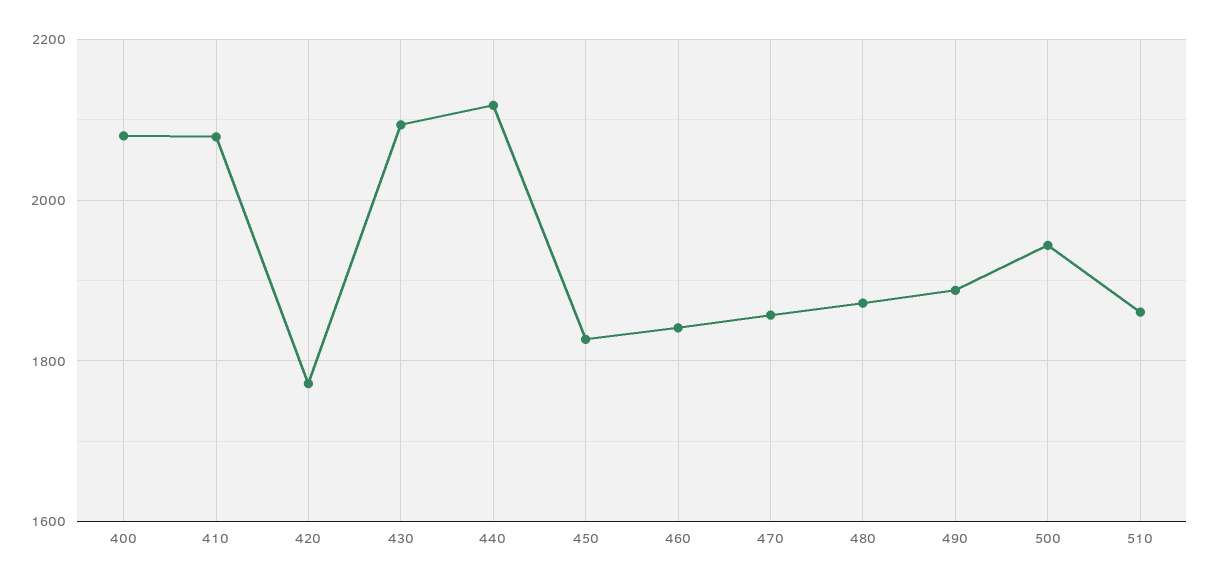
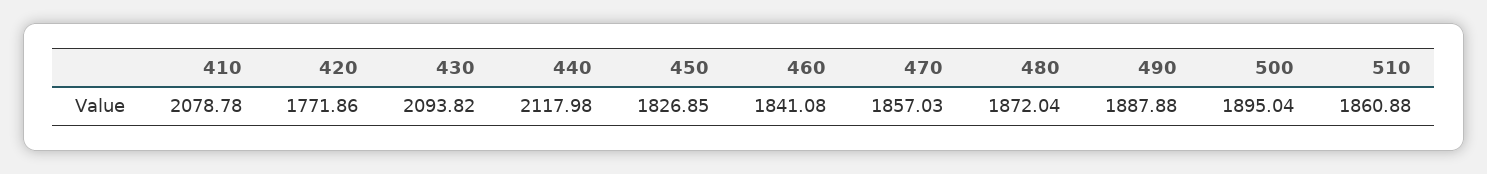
400: 2080 -> none
500: 1940 -> 1895.04

